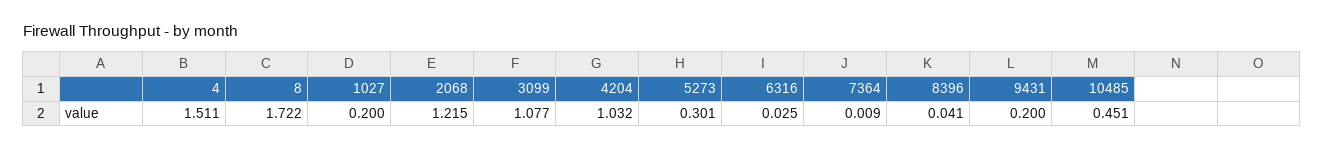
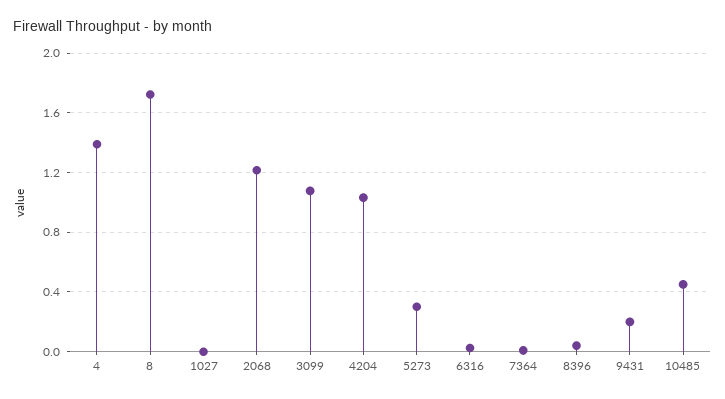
4: 1.511 -> 1.4
1027: 0.2 -> 0

